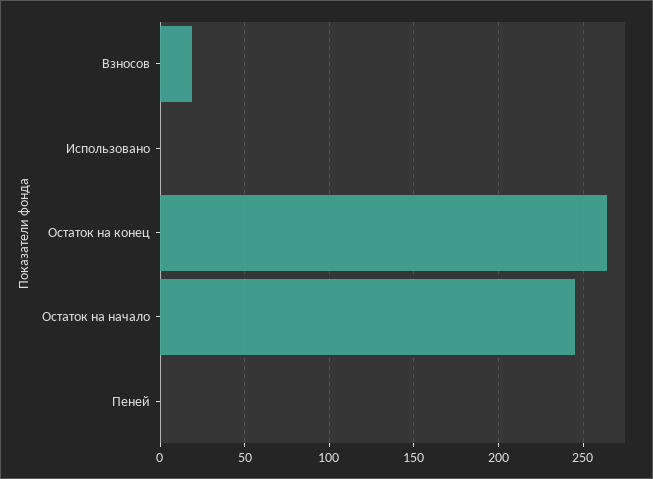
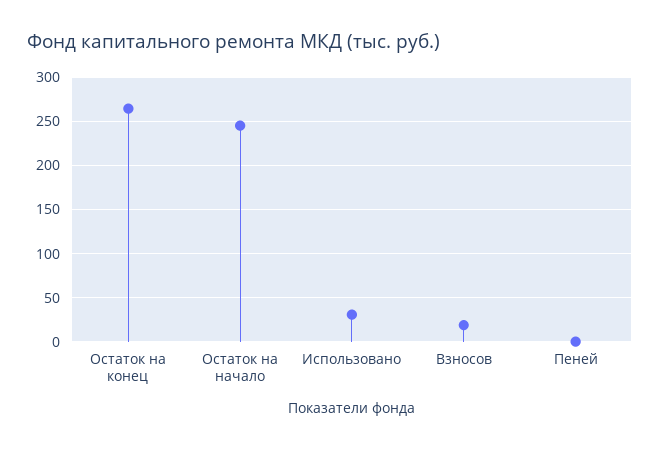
Использовано: 0 -> 30

